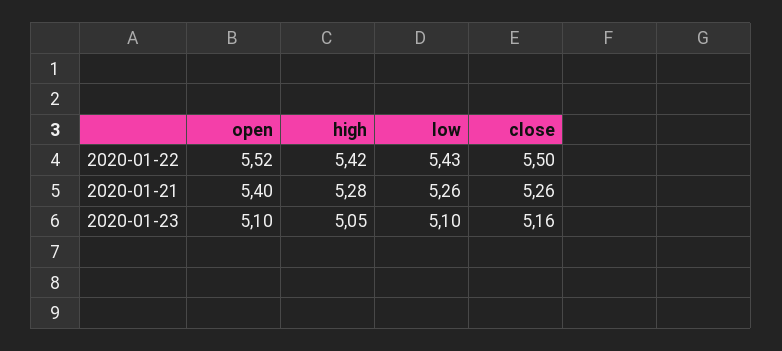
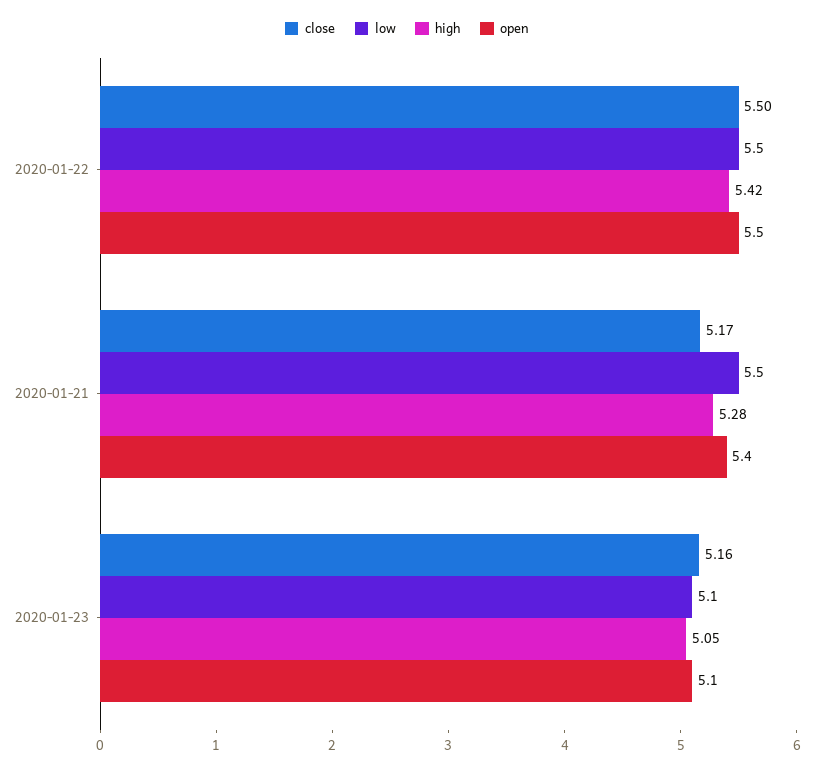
open, 2020-01-22: 5.52 -> 5.5
low, 2020-01-22: 5.43 -> 5.5
low, 2020-01-21: 5.26 -> 5.5
close, 2020-01-21: 5.26 -> 5.17

